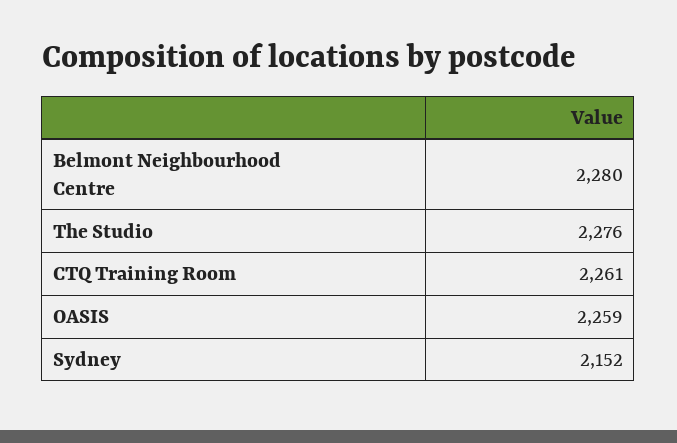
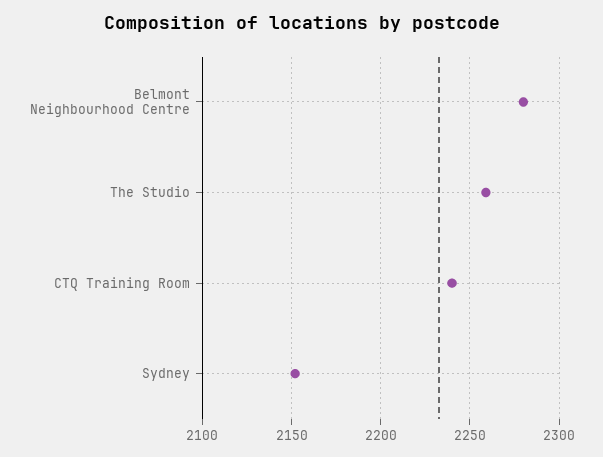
The Studio: 2276 -> 2260
CTQ Training Room: 2261 -> 2240
OASIS: 2259 -> none

